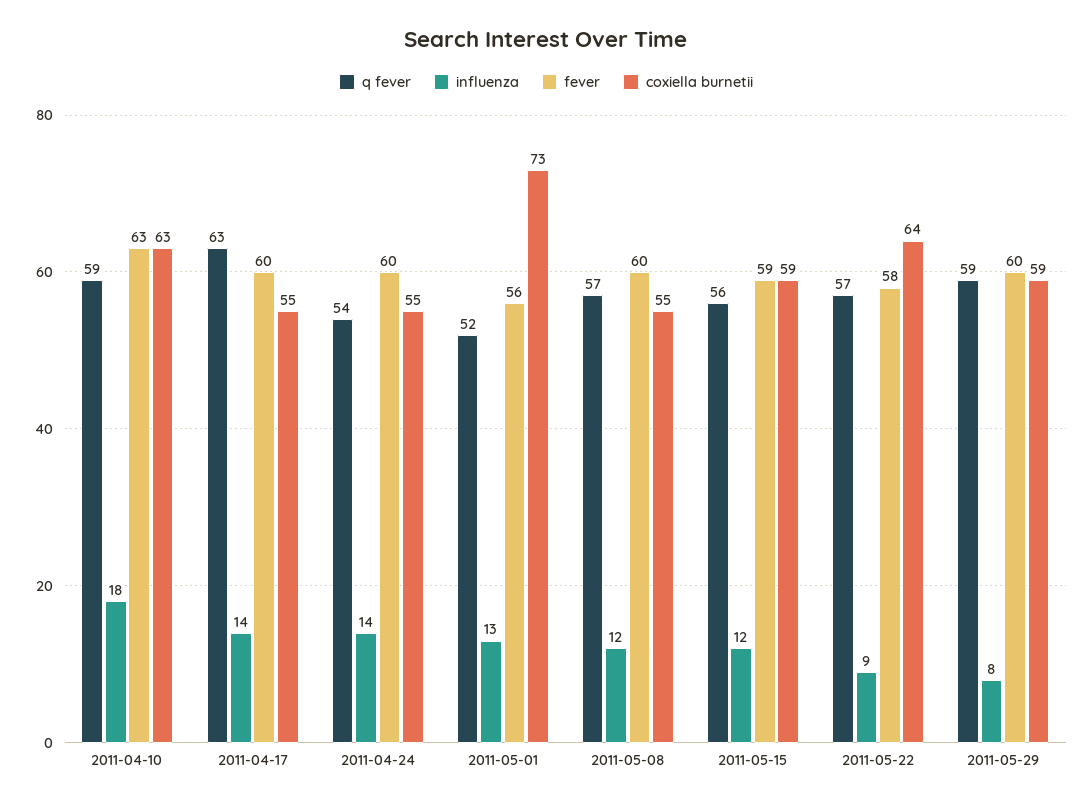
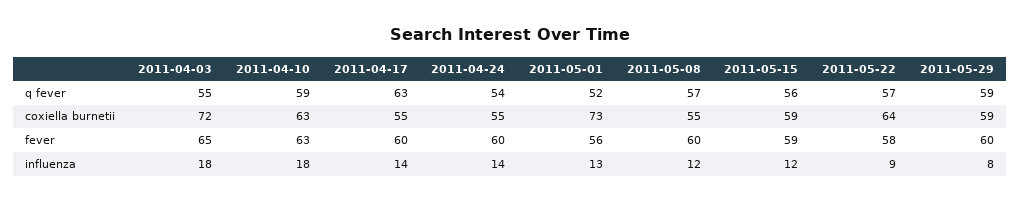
q fever, 2011-04-03: none -> 55
coxiella burnetii, 2011-04-03: none -> 72
fever, 2011-04-03: none -> 65
influenza, 2011-04-03: none -> 18

